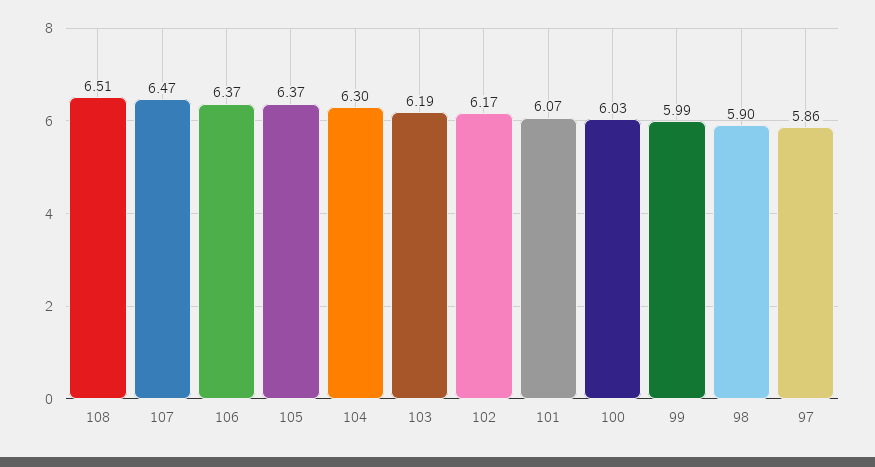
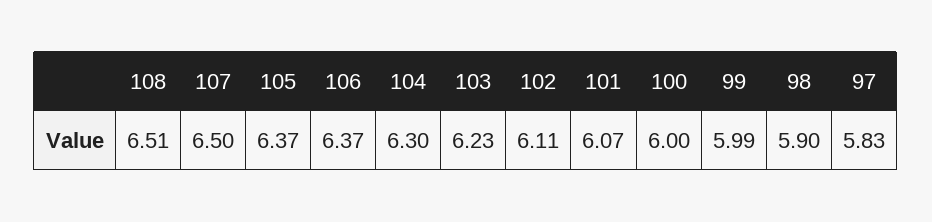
107: 6.47 -> 6.5
103: 6.19 -> 6.23
102: 6.17 -> 6.11
100: 6.03 -> 6
97: 5.86 -> 5.83

